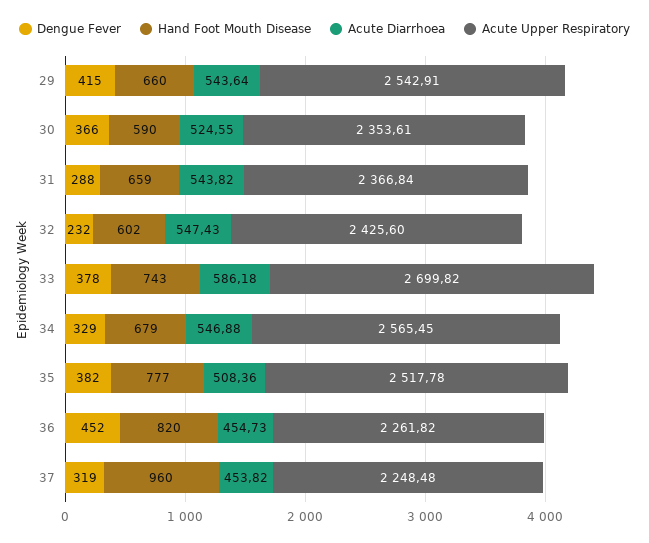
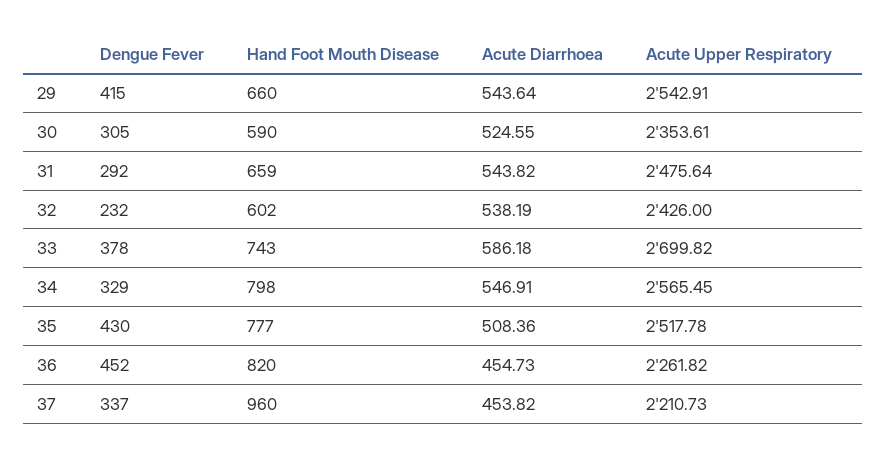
Dengue Fever, 30: 366 -> 305
Dengue Fever, 31: 288 -> 292
Acute Upper Respiratory, 31: 2366.84 -> 2475.64
Acute Diarrhoea, 32: 547.43 -> 538.19
Acute Upper Respiratory, 32: 2425.6 -> 2426
Hand Foot Mouth Disease, 34: 679 -> 798
Acute Diarrhoea, 34: 546.88 -> 546.91
Dengue Fever, 35: 382 -> 430
Dengue Fever, 37: 319 -> 337
Acute Upper Respiratory, 37: 2248.48 -> 2210.73

